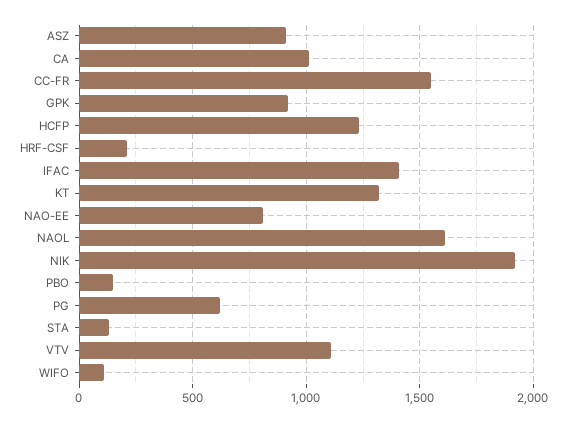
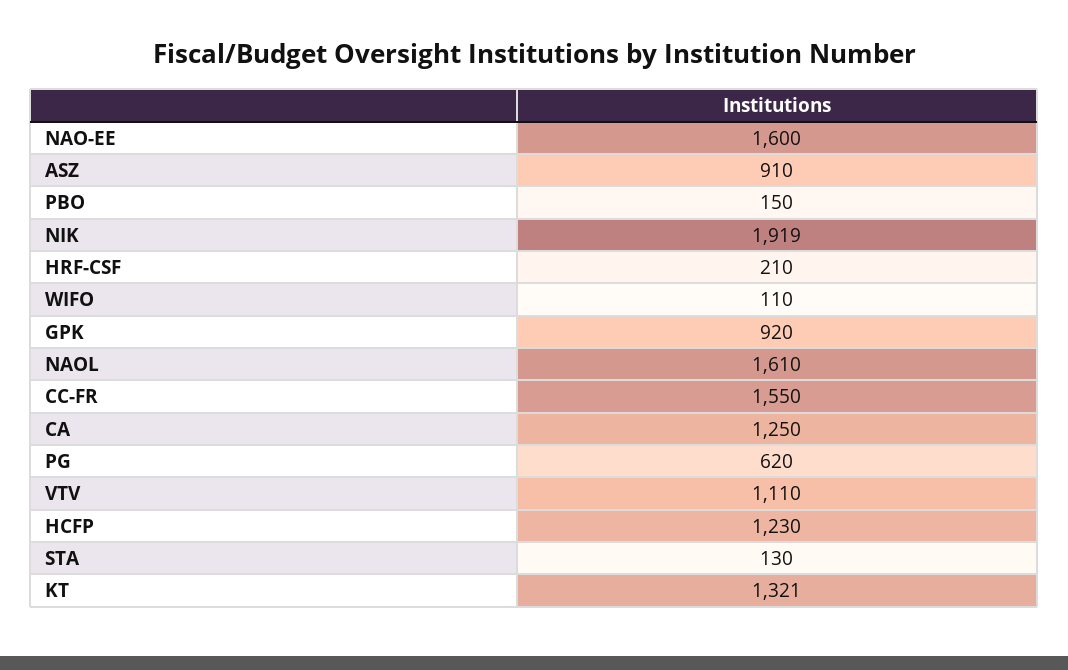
CA: 1000 -> 1250
IFAC: 1400 -> none
NAO-EE: 800 -> 1600

